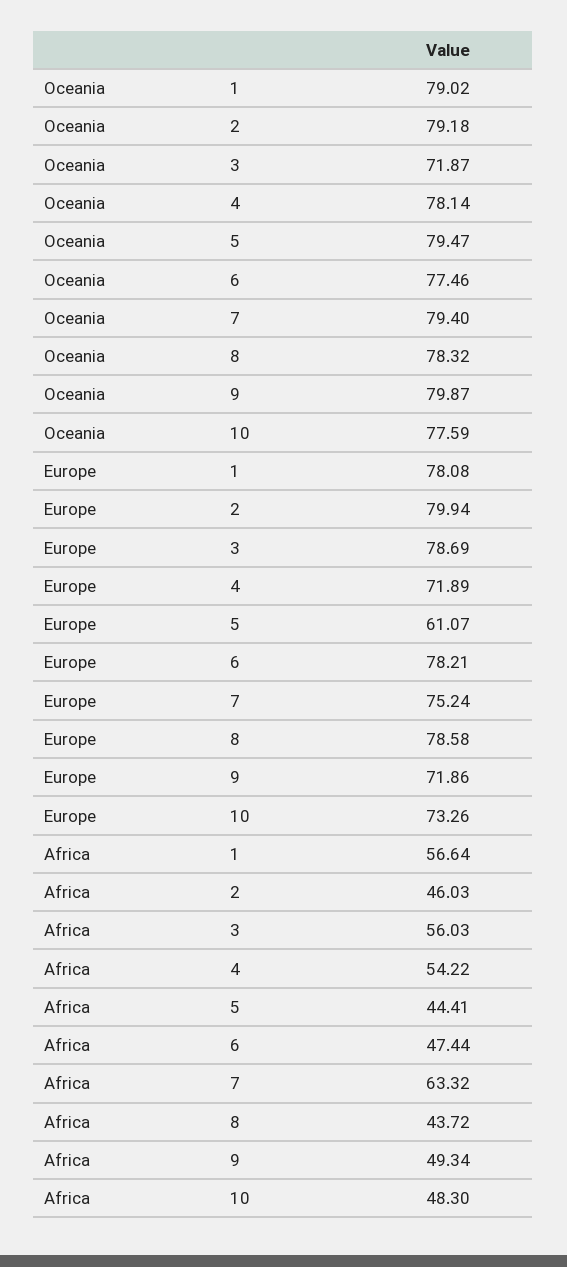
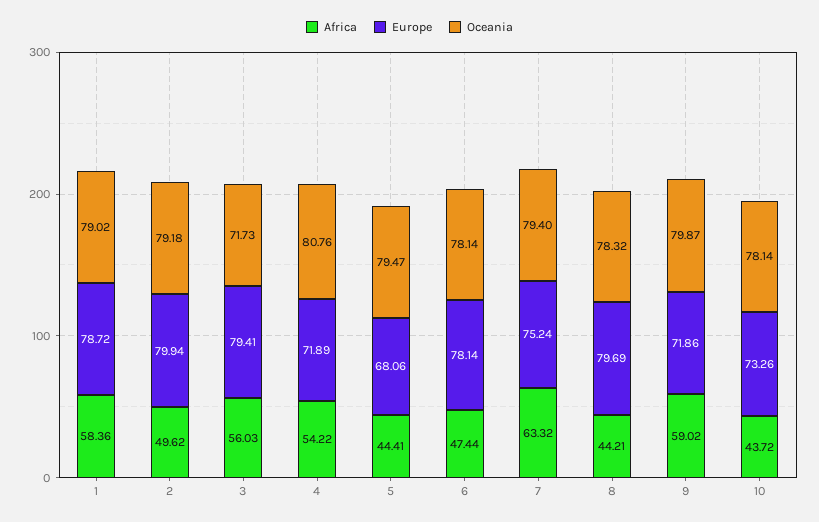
Oceania, 3: 71.87 -> 71.73
Oceania, 4: 78.14 -> 80.76
Oceania, 6: 77.46 -> 78.14
Oceania, 10: 77.59 -> 78.14
Europe, 1: 78.08 -> 78.72
Europe, 3: 78.69 -> 79.41
Europe, 5: 61.07 -> 68.06
Europe, 6: 78.21 -> 78.14
Europe, 8: 78.58 -> 79.69
Africa, 1: 56.64 -> 58.36
Africa, 2: 46.03 -> 49.62
Africa, 8: 43.72 -> 44.21
Africa, 9: 49.34 -> 59.02
Africa, 10: 48.3 -> 43.72

